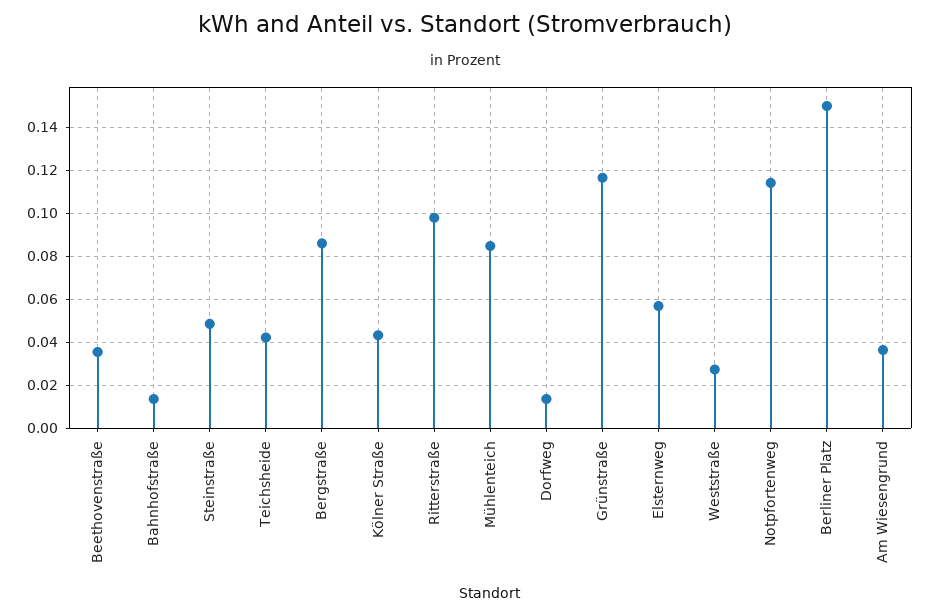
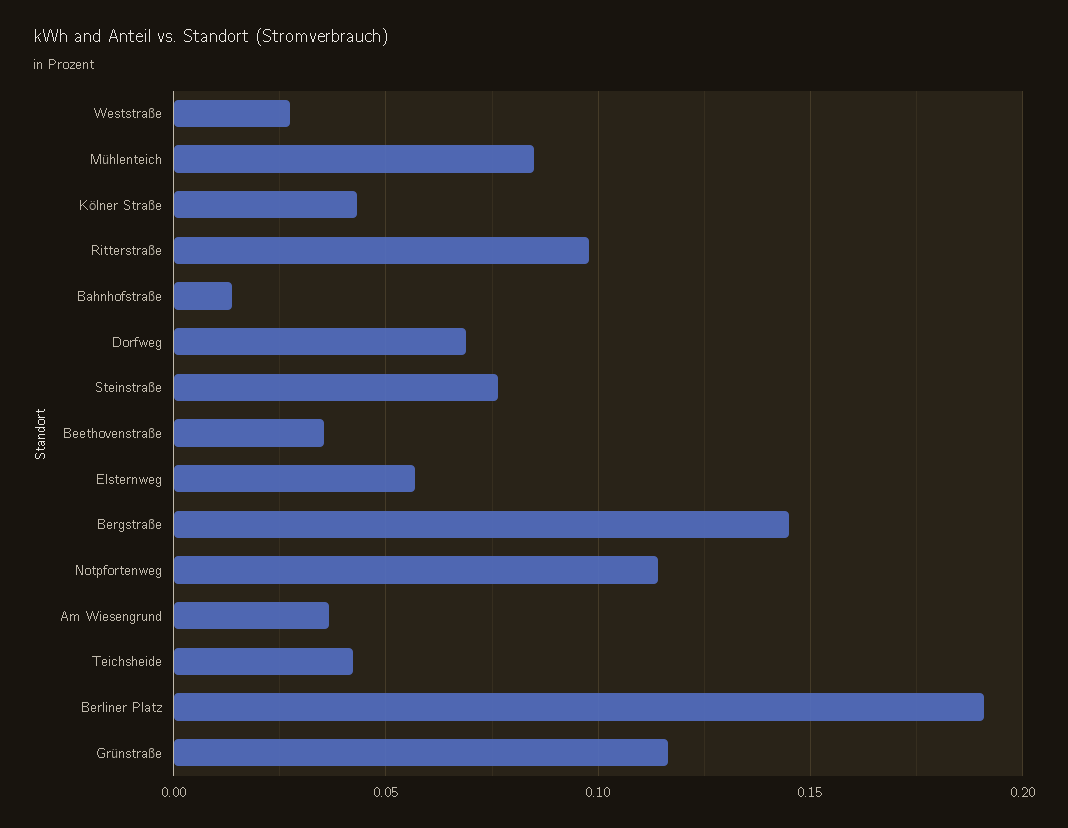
Steinstraße: 0.05 -> 0.075
Bergstraße: 0.085 -> 0.145
Dorfweg: 0.015 -> 0.07
Berliner Platz: 0.15 -> 0.19

